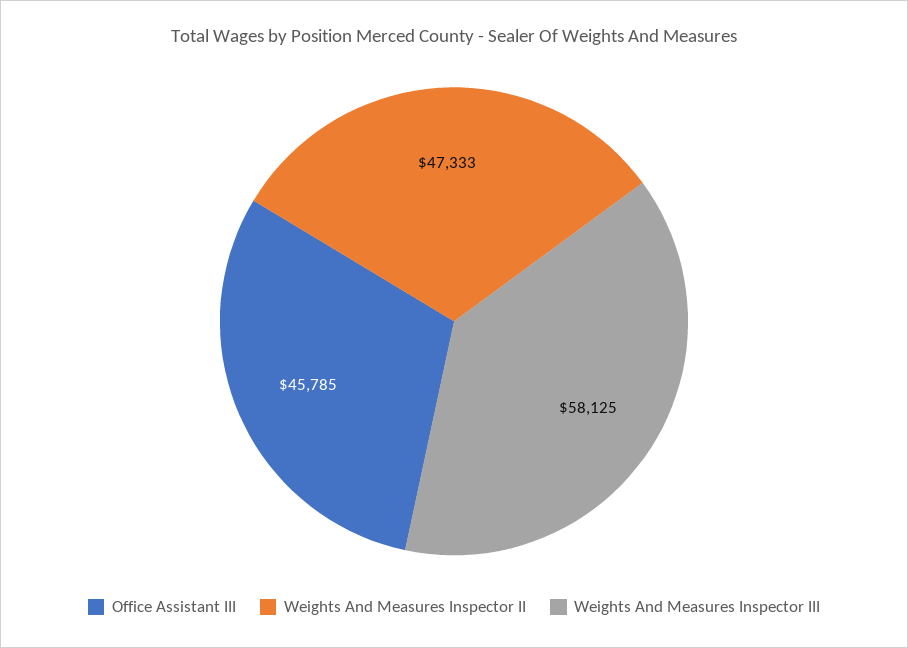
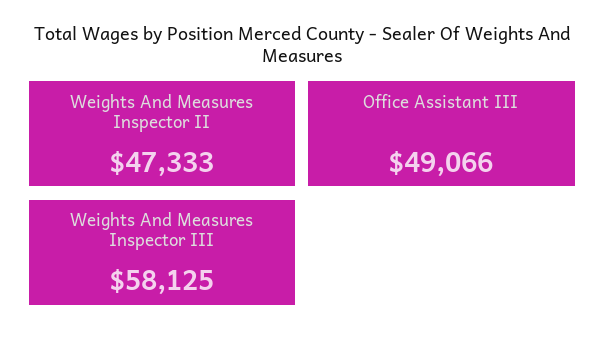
Office Assistant III: 45785 -> 49066

